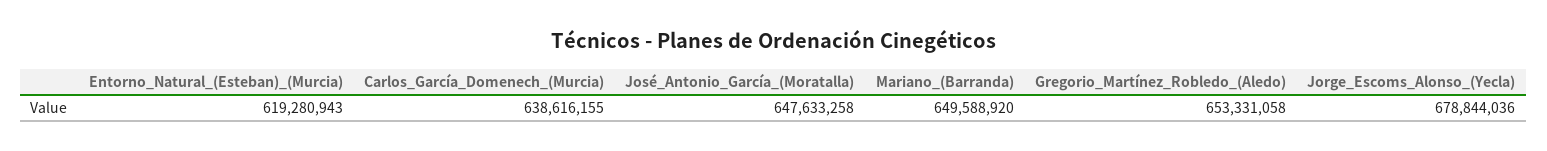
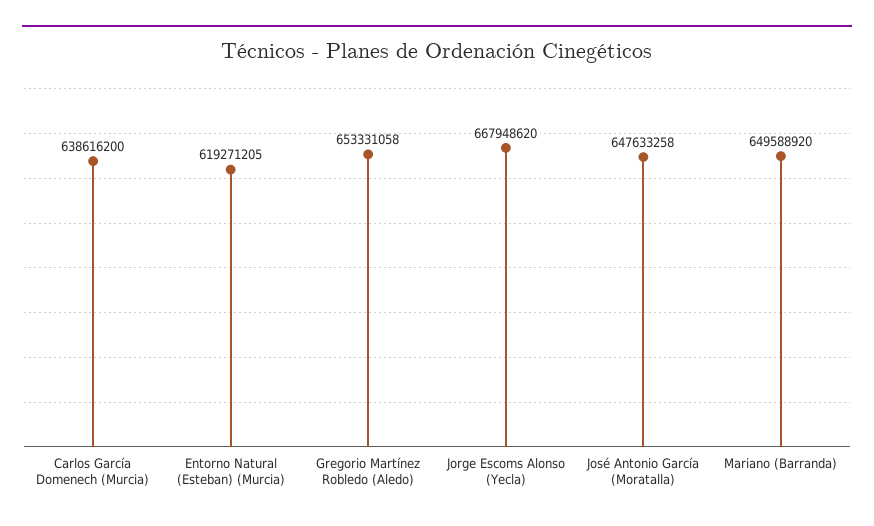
Entorno_Natural_(Esteban)_(Murcia): 619280943 -> 619271205
Carlos_García_Domenech_(Murcia): 638616155 -> 638616200
Jorge_Escoms_Alonso_(Yecla): 678844036 -> 667948620

